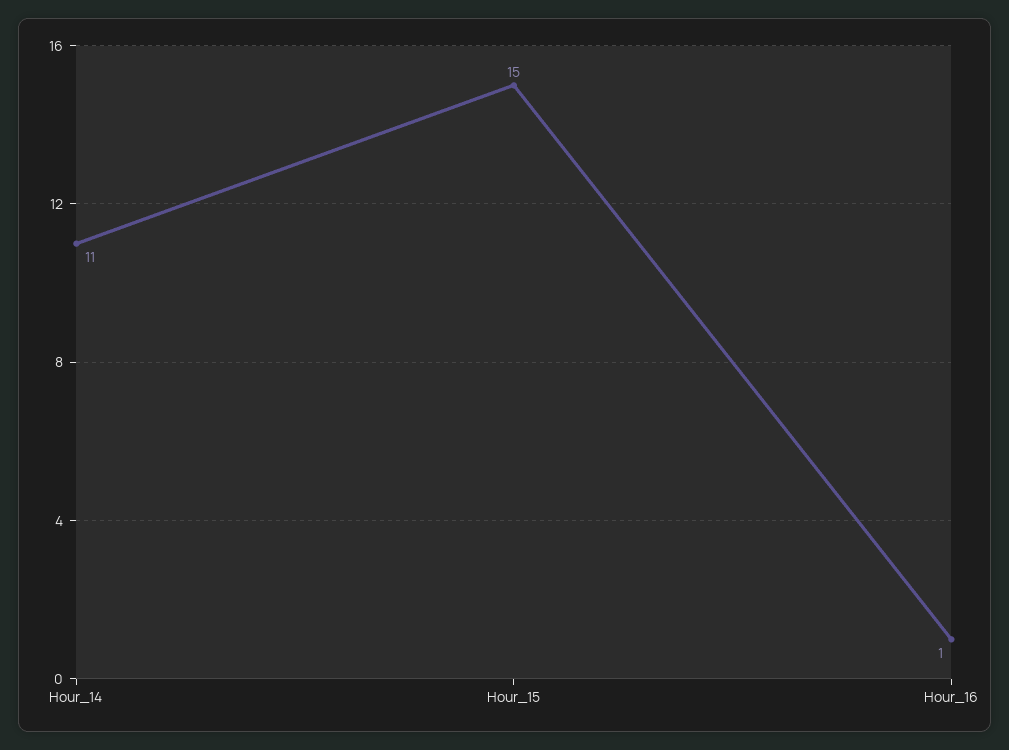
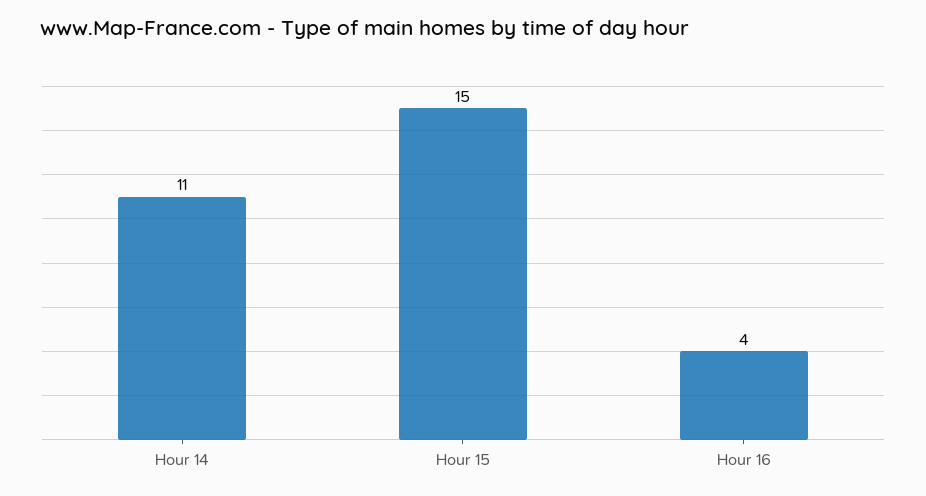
Hour_16: 1 -> 4

